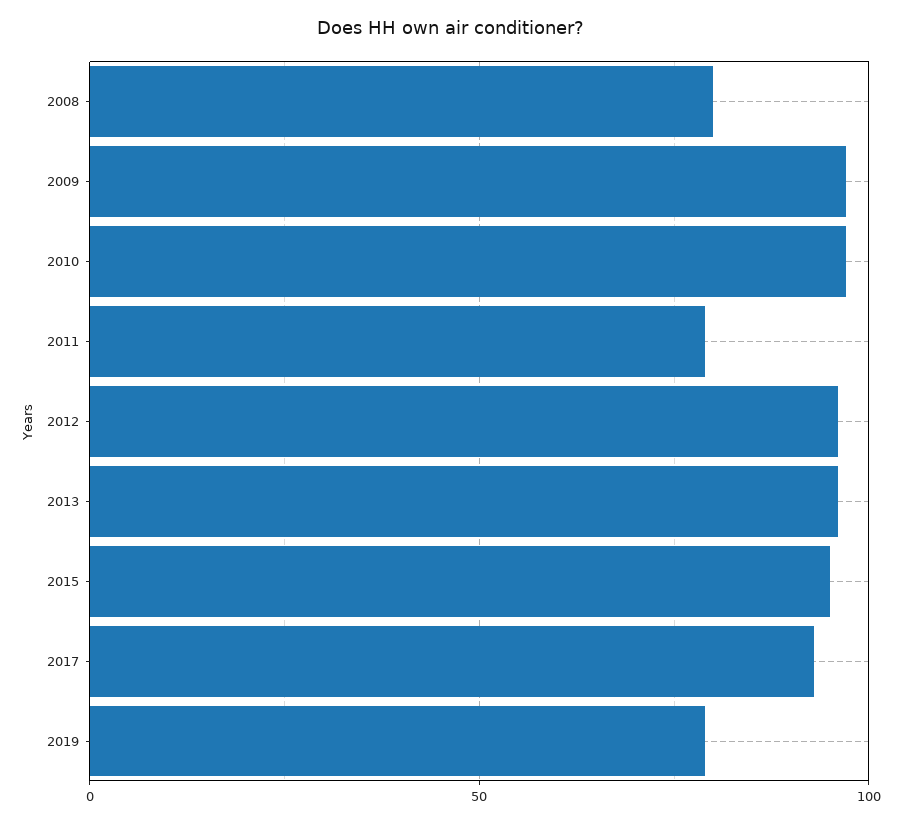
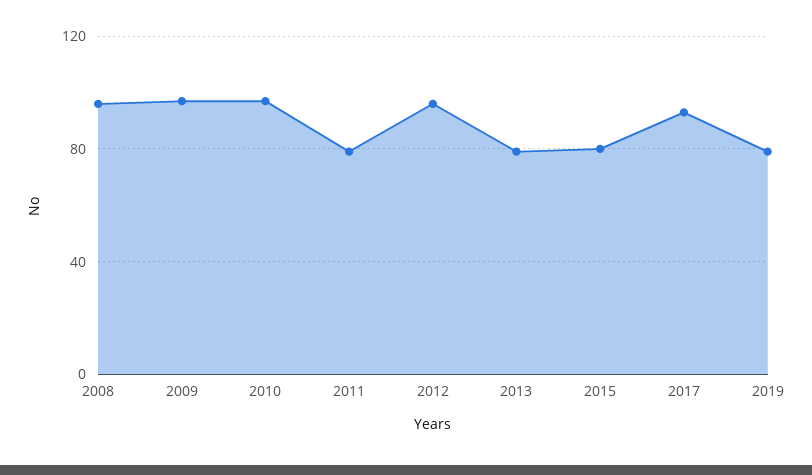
2008: 80 -> 95
2013: 95 -> 80
2015: 95 -> 80

